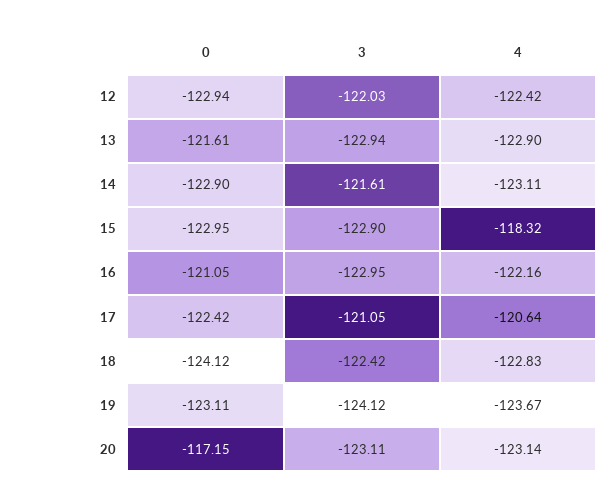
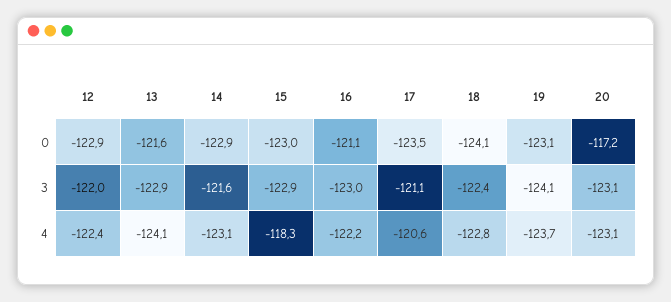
4, 13: -122.9 -> -124.1
0, 17: -122.42 -> -123.5

